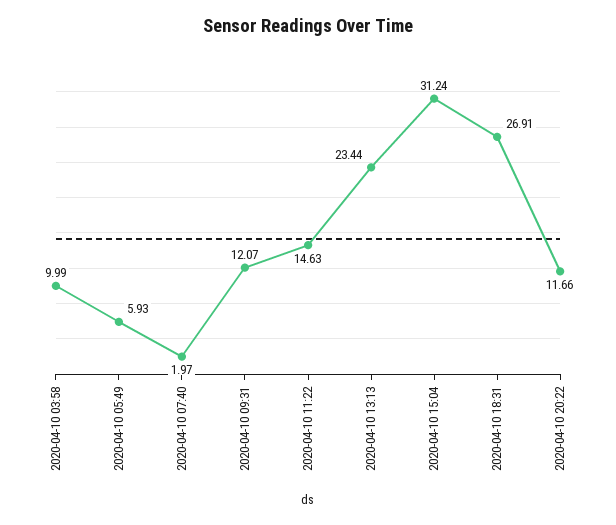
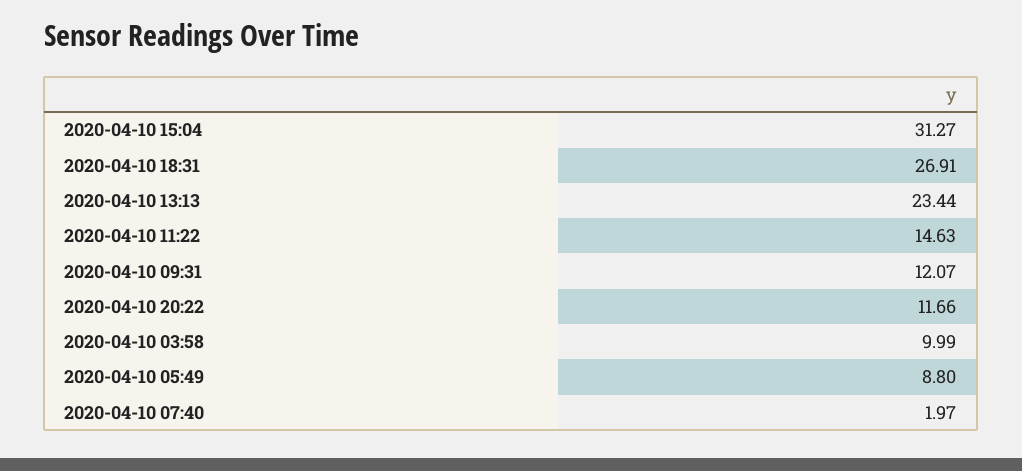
2020-04-10 05:49: 5.93 -> 8.8
2020-04-10 15:04: 31.24 -> 31.27

